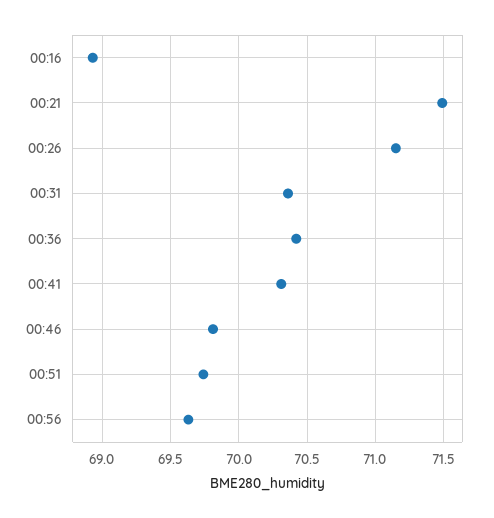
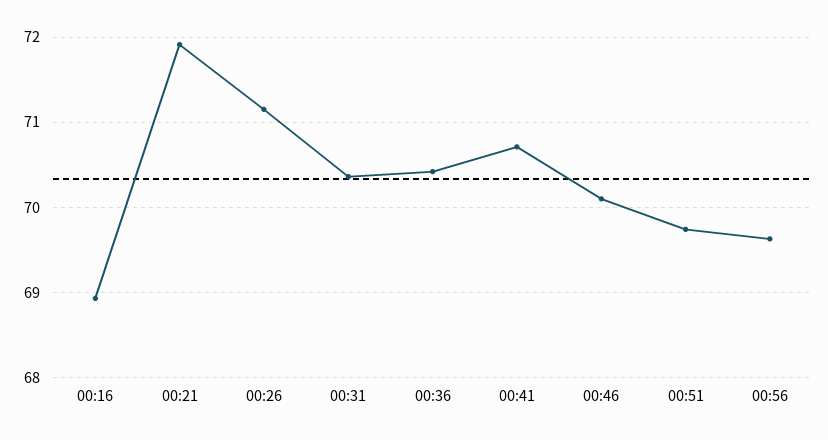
00:21: 71.5 -> 71.9
00:41: 70.3 -> 70.7
00:46: 69.8 -> 70.1

